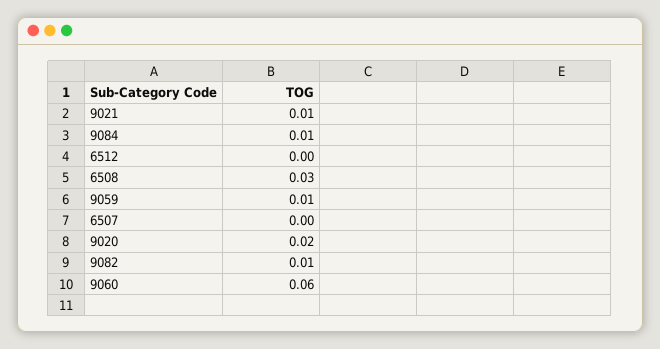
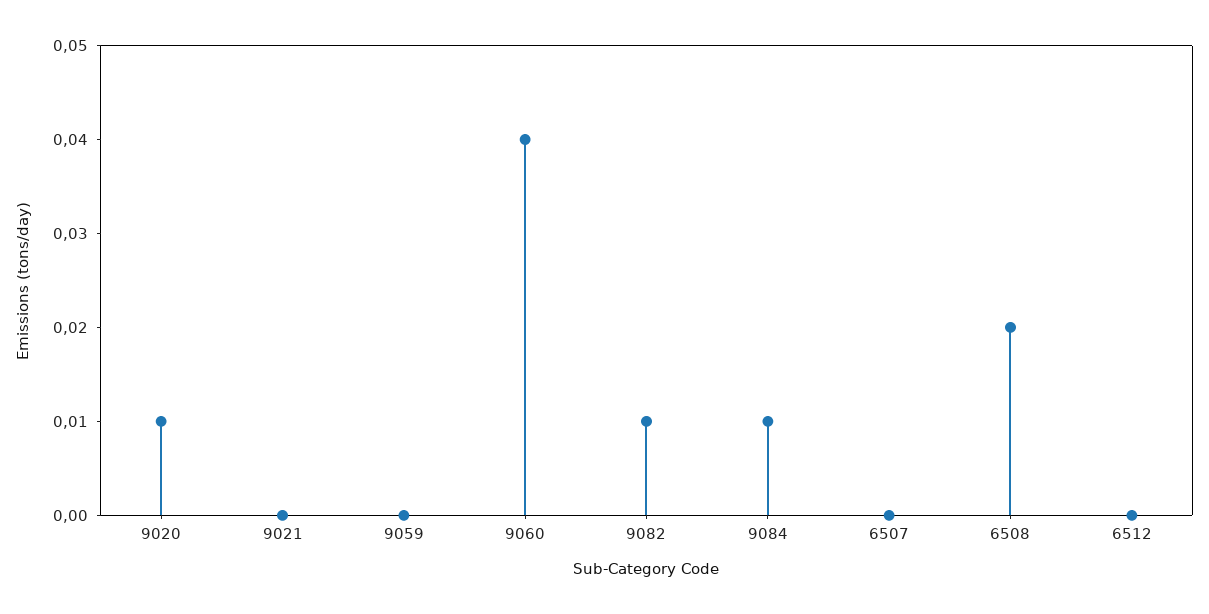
9021: 0.01 -> 0
6508: 0.03 -> 0.02
9059: 0.01 -> 0
9020: 0.02 -> 0.01
9060: 0.06 -> 0.04

